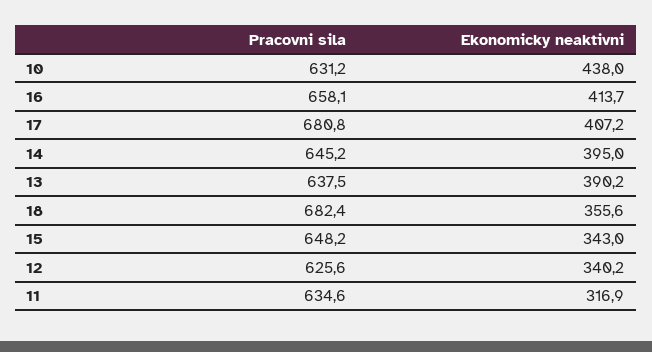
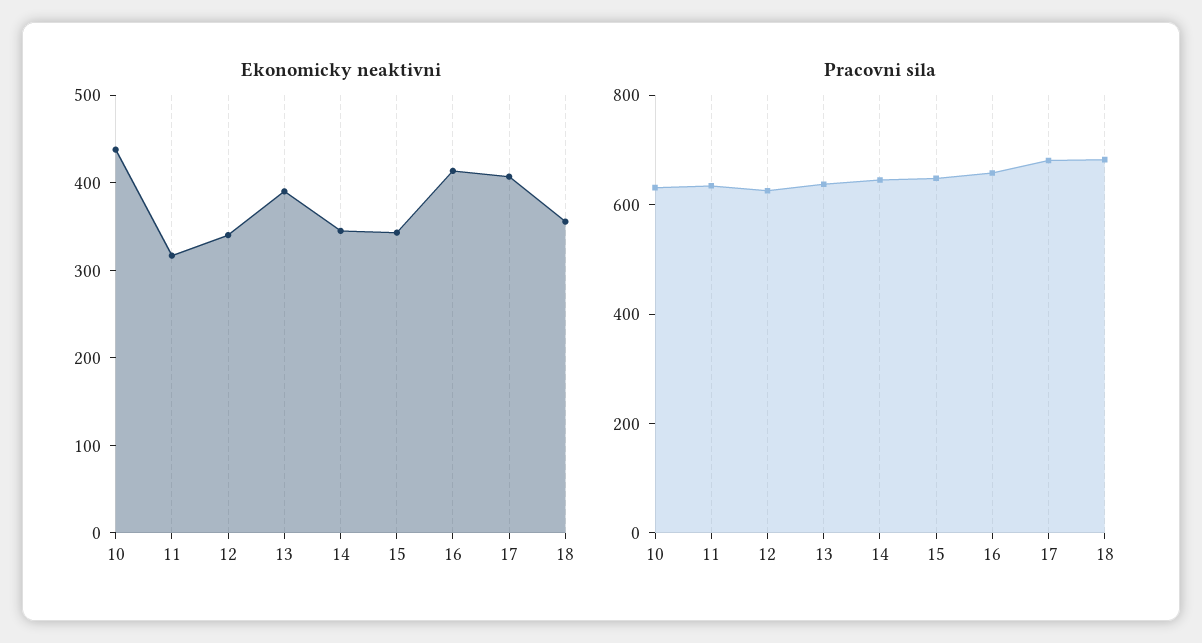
Ekonomicky neaktivni, 14: 395 -> 340

